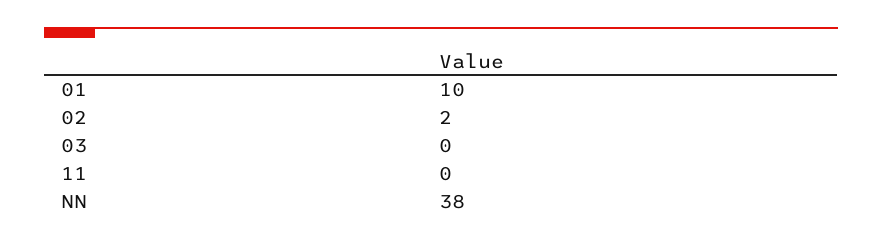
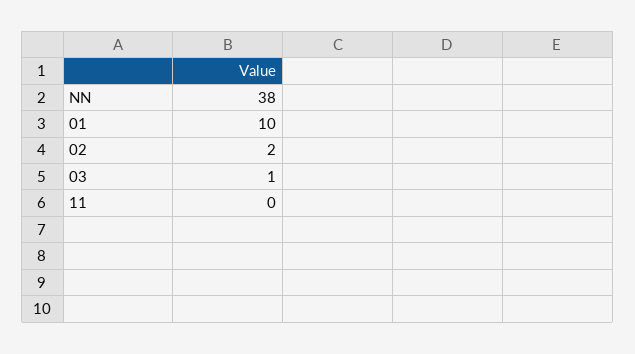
03: 0 -> 1

